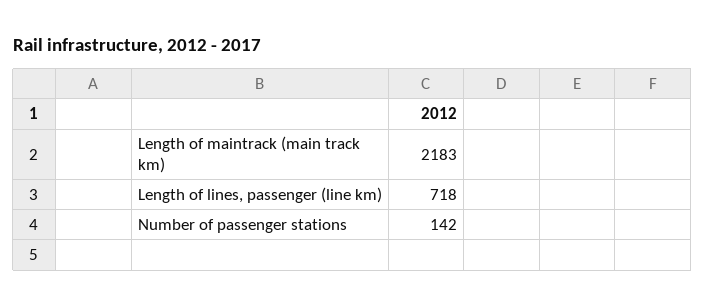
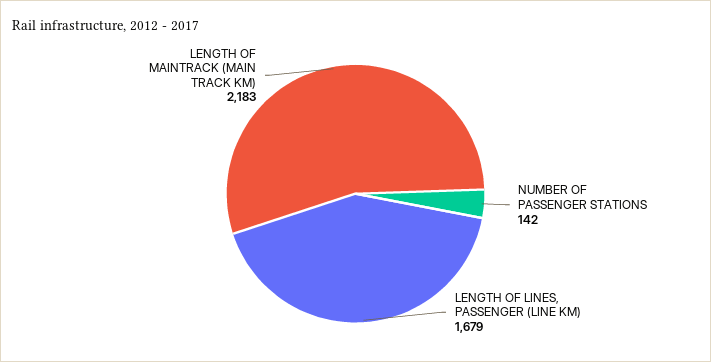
Length of lines, passenger (line km): 718 -> 1679

